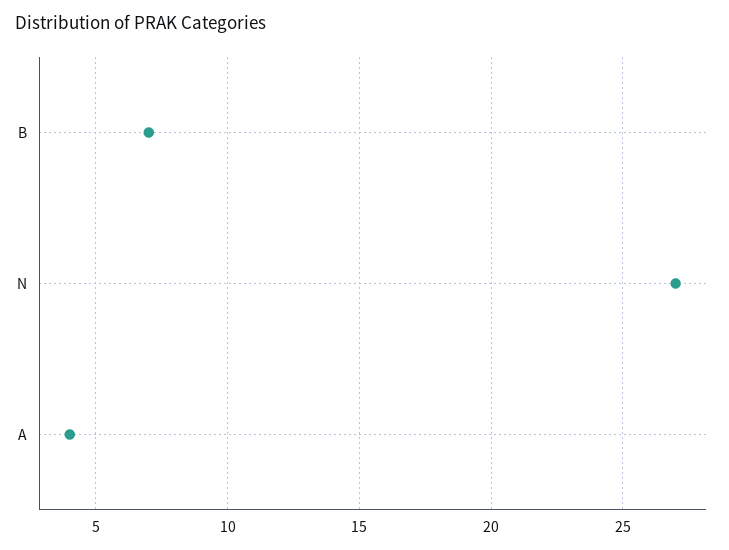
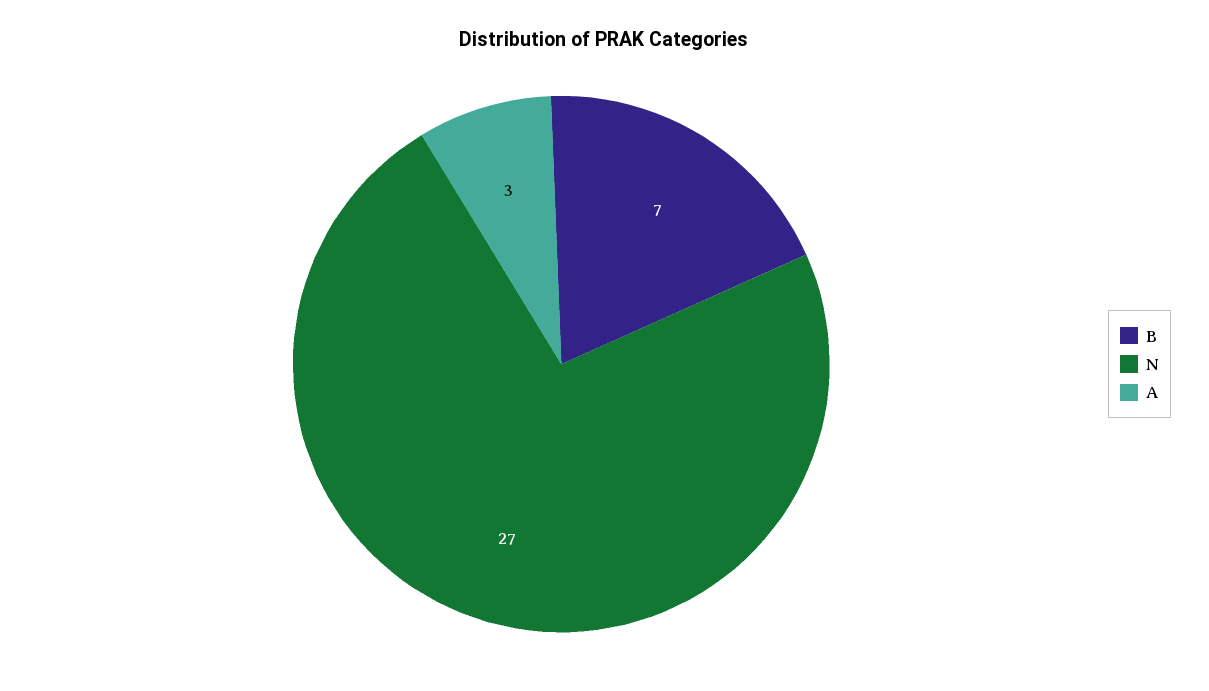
A: 4 -> 3

